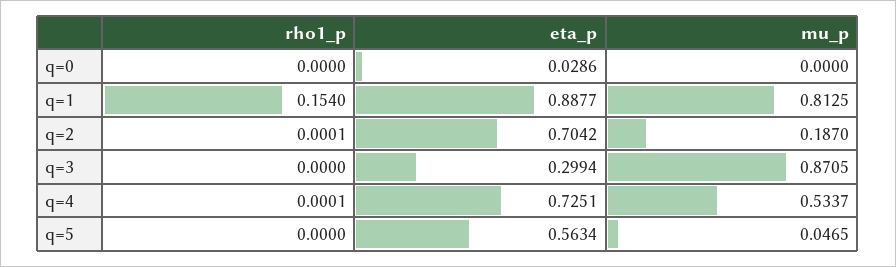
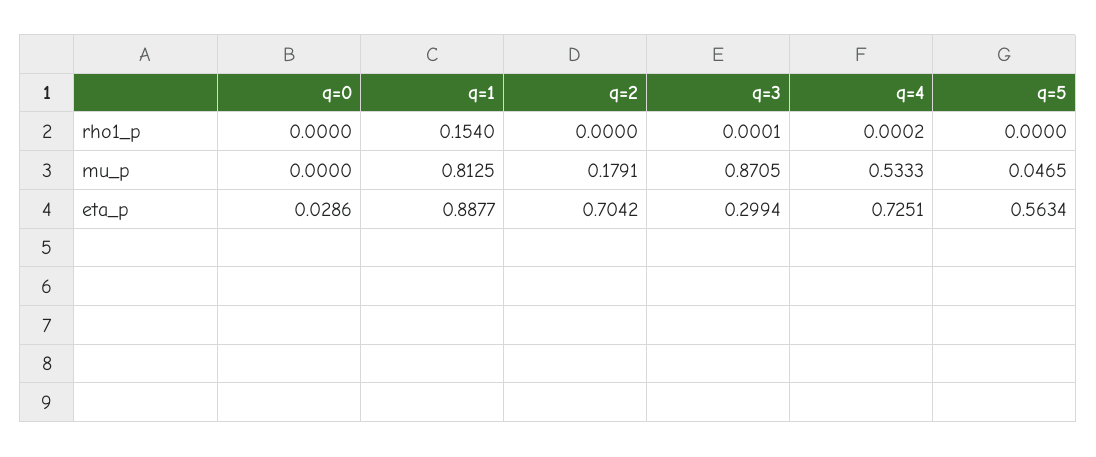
rho1_p, q=2: 0.0001 -> 0
mu_p, q=2: 0.187 -> 0.1791
rho1_p, q=3: 0 -> 0.0001
rho1_p, q=4: 0.0001 -> 0.0002
mu_p, q=4: 0.5337 -> 0.5333

